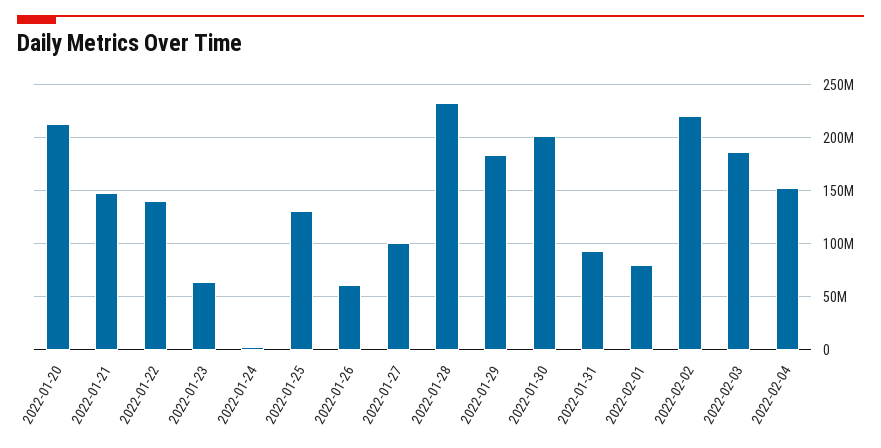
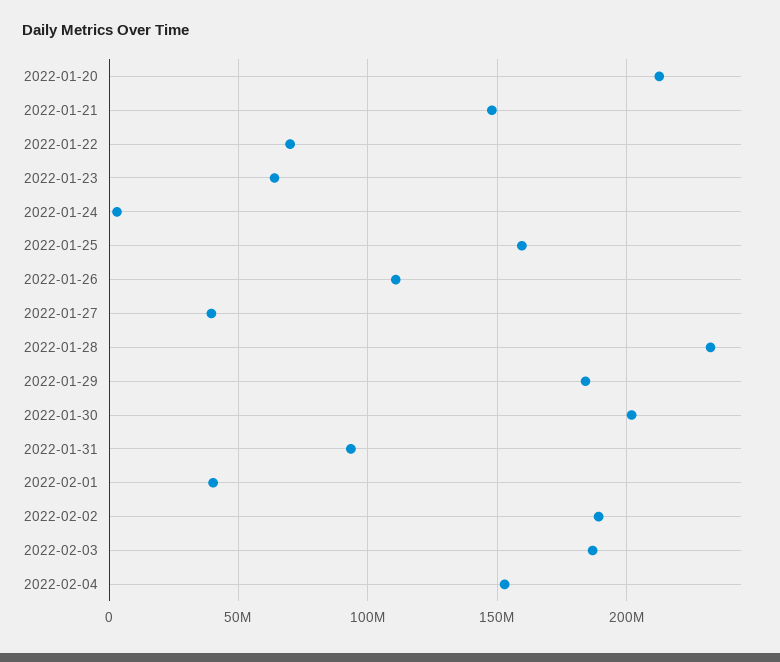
2022-01-22: 140000000 -> 70000000
2022-01-25: 130000000 -> 160000000
2022-01-26: 60000000 -> 110000000
2022-01-27: 100000000 -> 40000000
2022-02-01: 80000000 -> 40000000
2022-02-02: 220000000 -> 190000000

